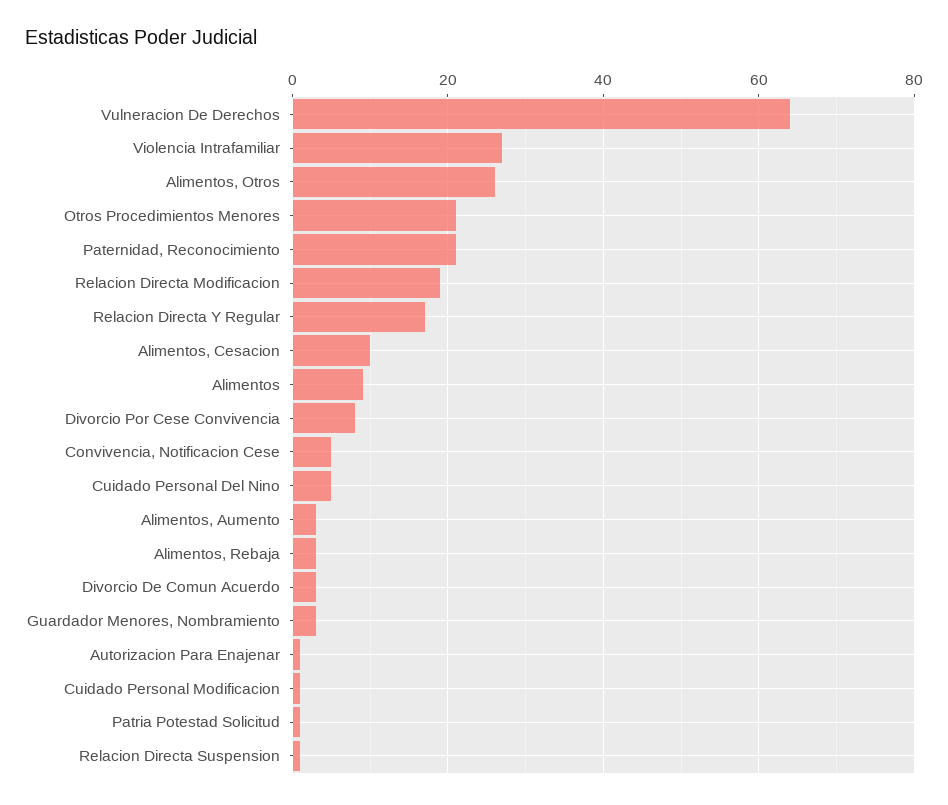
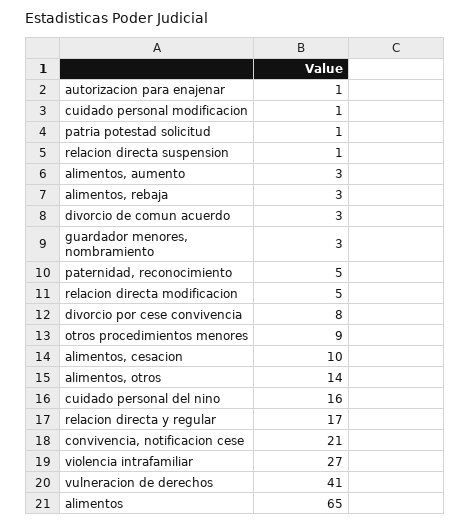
Vulneracion De Derechos: 65 -> 41
Alimentos, Otros: 25 -> 14
Otros Procedimientos Menores: 20 -> 9
Paternidad, Reconocimiento: 20 -> 5
Relacion Directa Modificacion: 20 -> 5
Alimentos: 10 -> 65
Convivencia, Notificacion Cese: 5 -> 21
Cuidado Personal Del Nino: 5 -> 16

